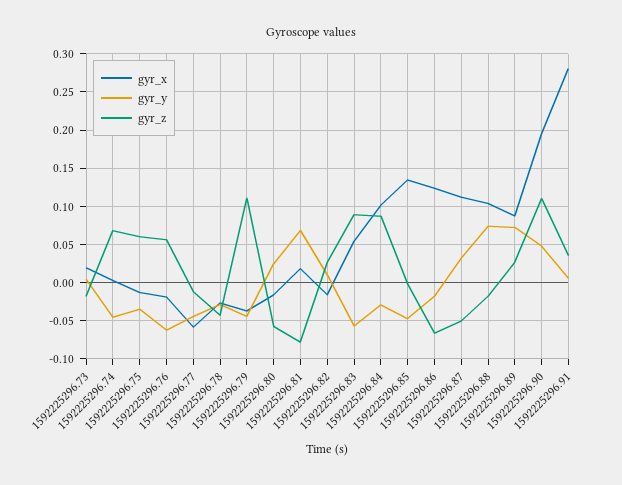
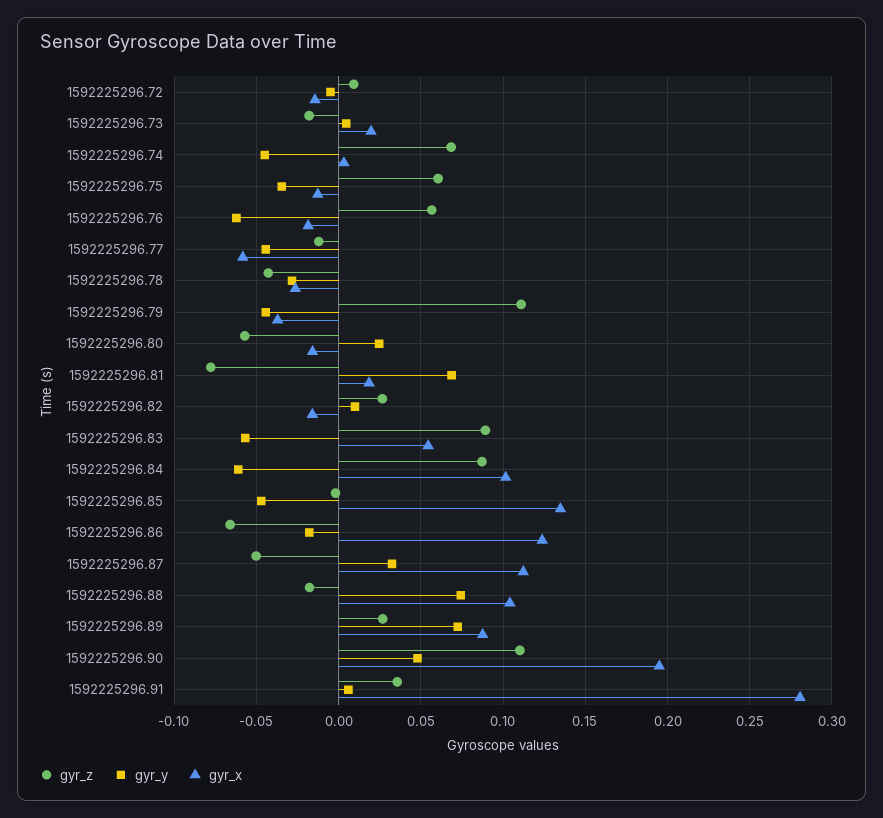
gyr_y, 1592225296.84: -0.03 -> -0.06
gyr_z, 1592225296.72: none -> 0.01
gyr_y, 1592225296.72: none -> -0.005
gyr_x, 1592225296.72: none -> -0.015

